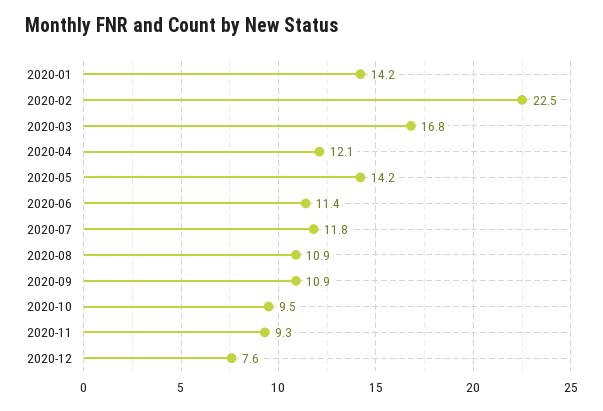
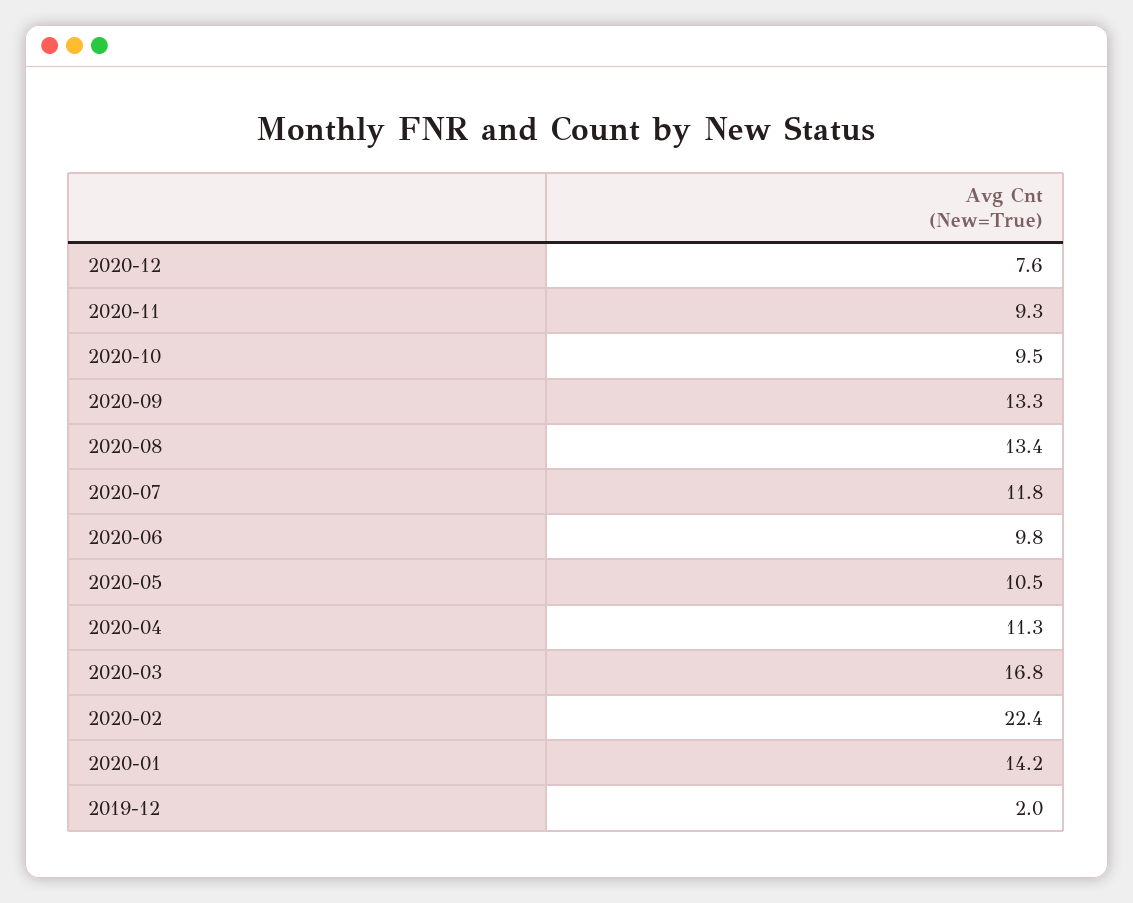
2020-02: 22.5 -> 22.4
2020-04: 12.1 -> 11.3
2020-05: 14.2 -> 10.5
2020-06: 11.4 -> 9.8
2020-08: 10.9 -> 13.4
2020-09: 10.9 -> 13.3
2019-12: none -> 2

